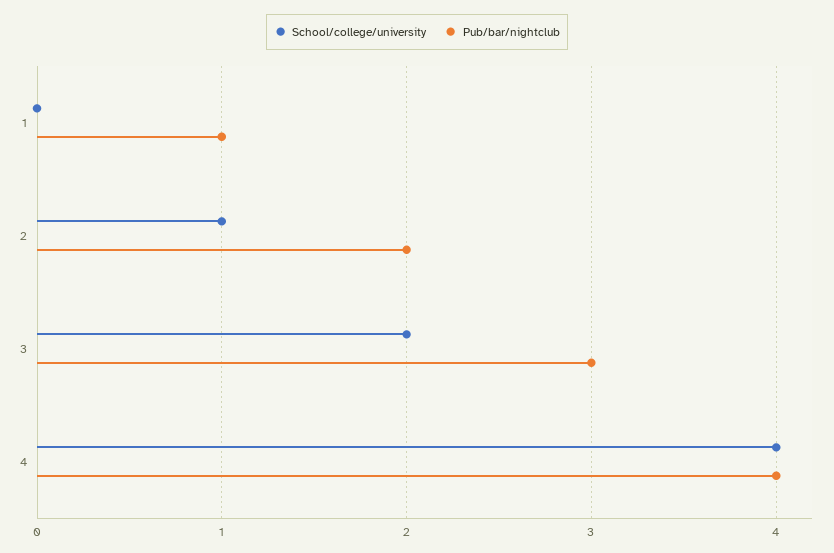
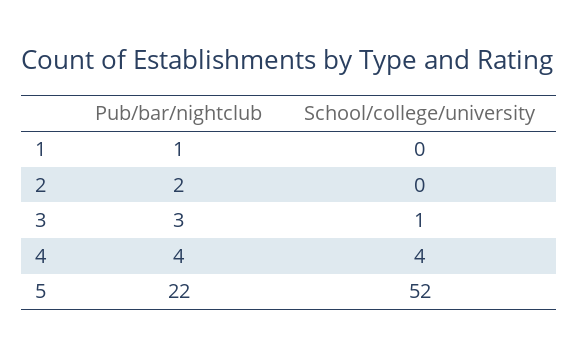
School/college/university, 2: 1 -> 0
School/college/university, 3: 2 -> 1
Pub/bar/nightclub, 5: none -> 22
School/college/university, 5: none -> 52

